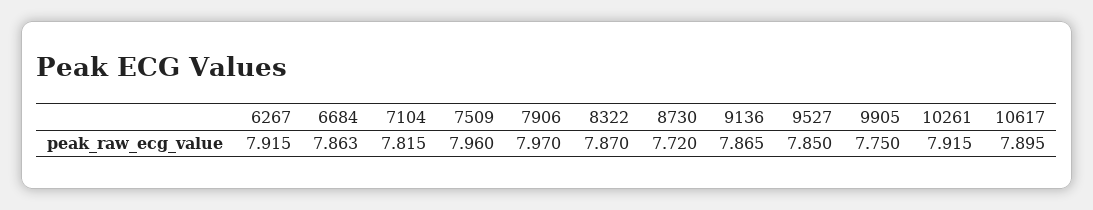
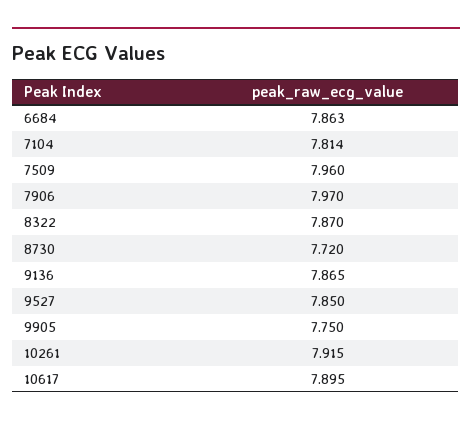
6267: 7.915 -> none
7104: 7.815 -> 7.814

